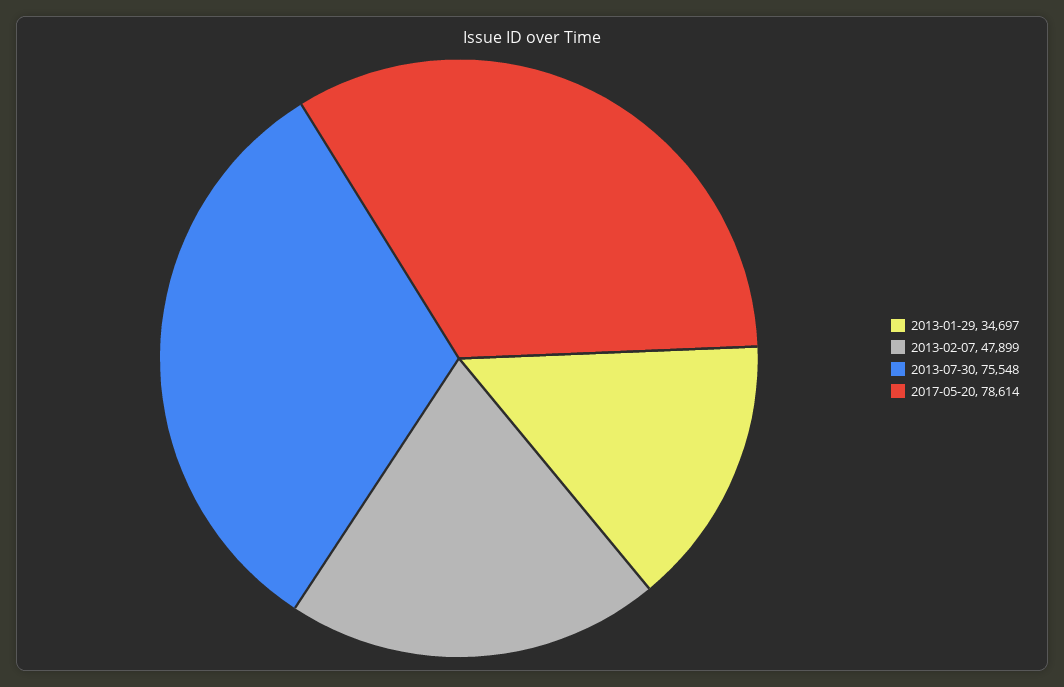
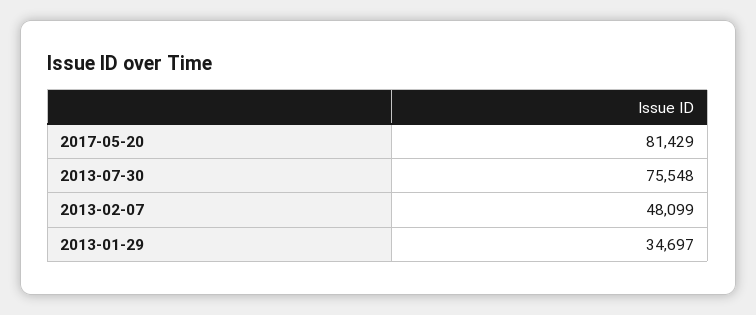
2013-02-07: 47899 -> 48099
2017-05-20: 78614 -> 81429

